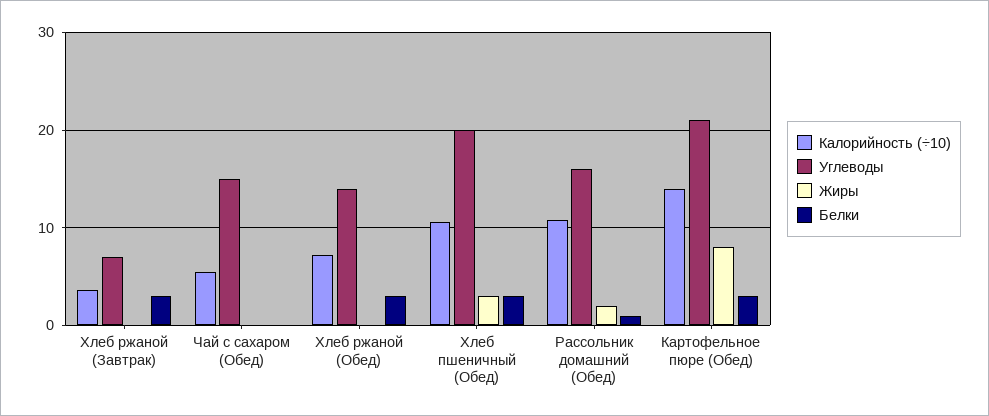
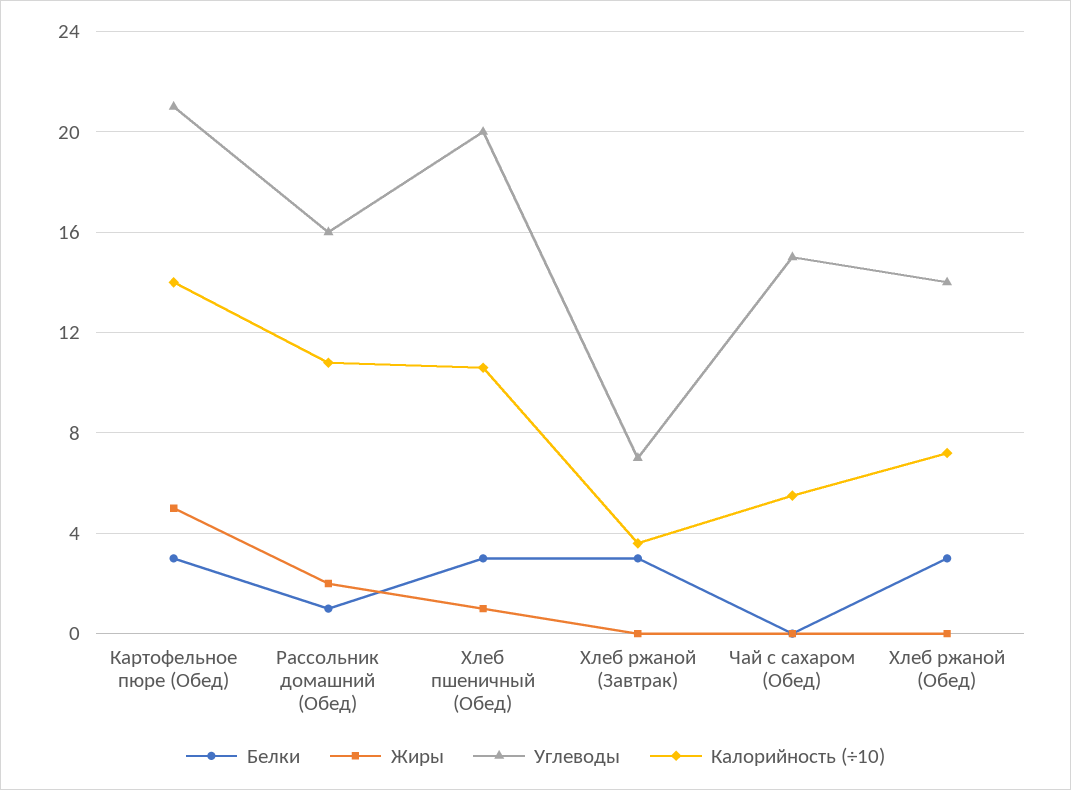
Жиры, Хлеб пшеничный (Обед): 3 -> 1
Жиры, Картофельное пюре (Обед): 8 -> 5

